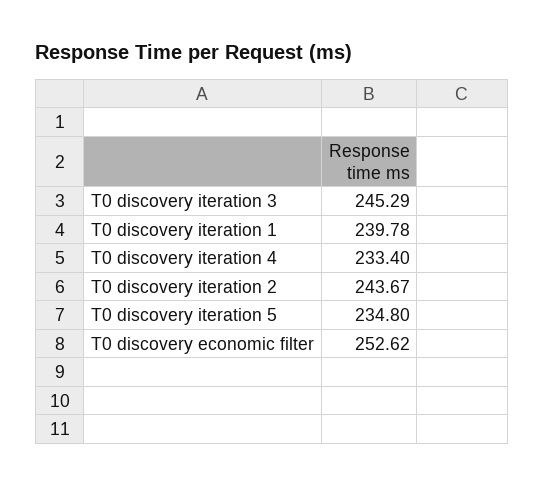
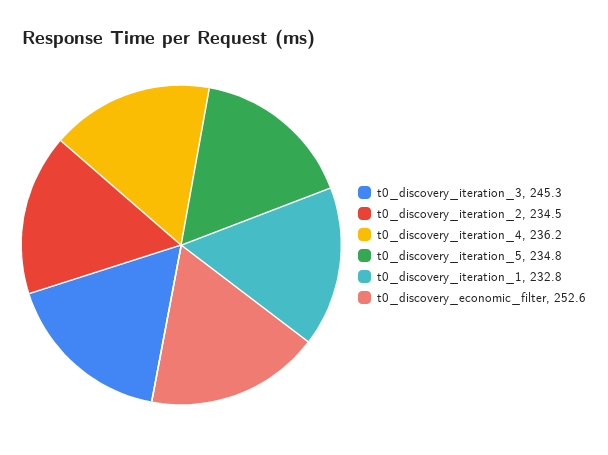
T0 discovery iteration 1: 239.78 -> 232.8
T0 discovery iteration 4: 233.4 -> 236.2
T0 discovery iteration 2: 243.67 -> 234.5

